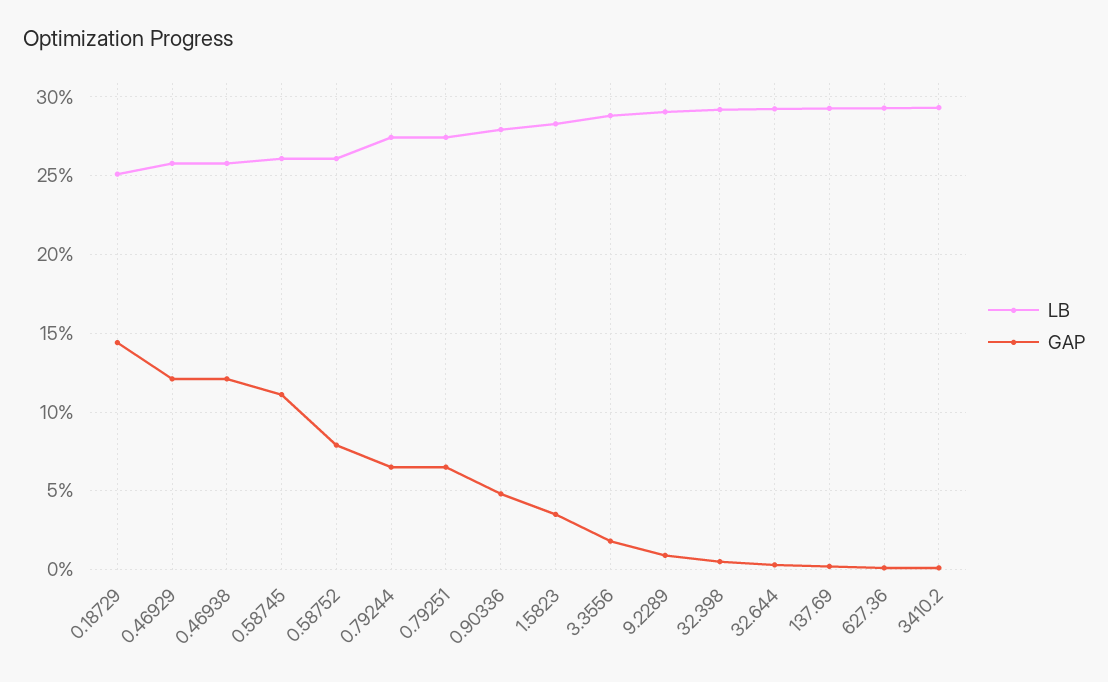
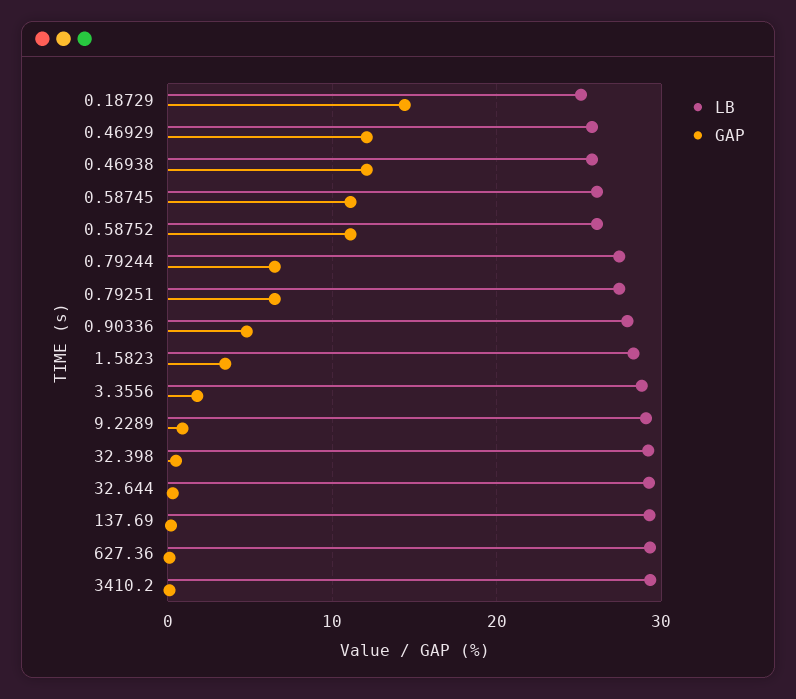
GAP, 0.58752: 8 -> 11

